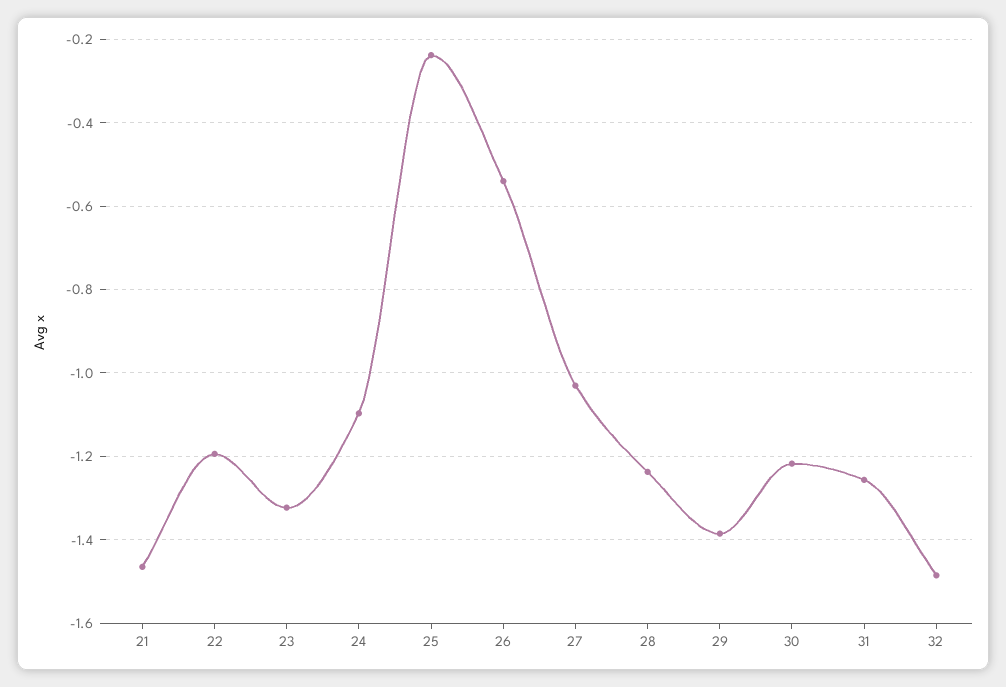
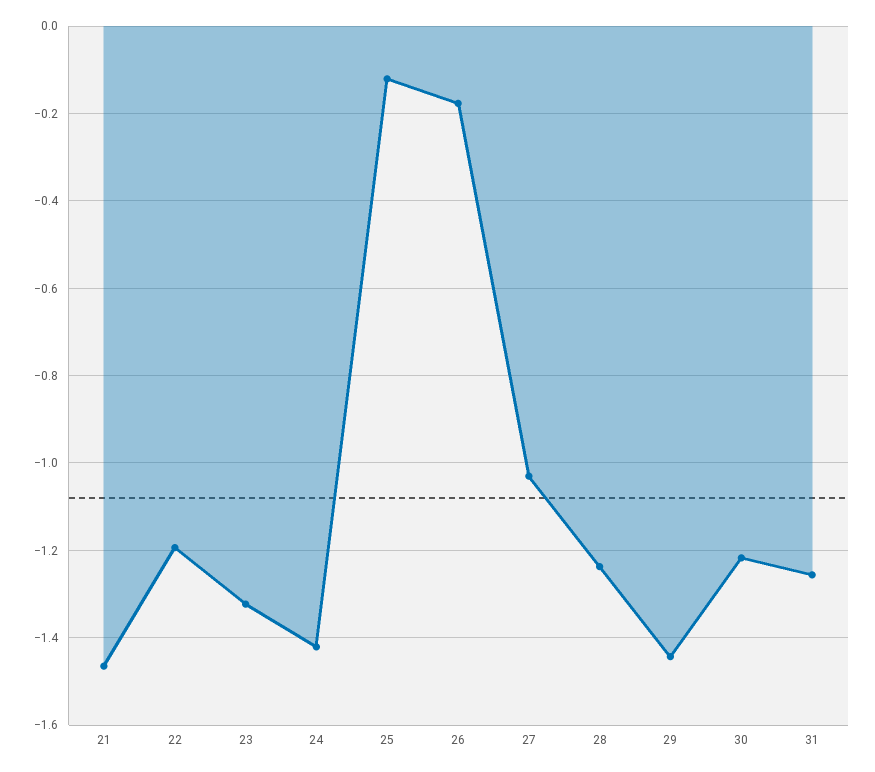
24: -1.1 -> -1.42
25: -0.24 -> -0.12
26: -0.54 -> -0.18
29: -1.38 -> -1.44
32: -1.48 -> none

